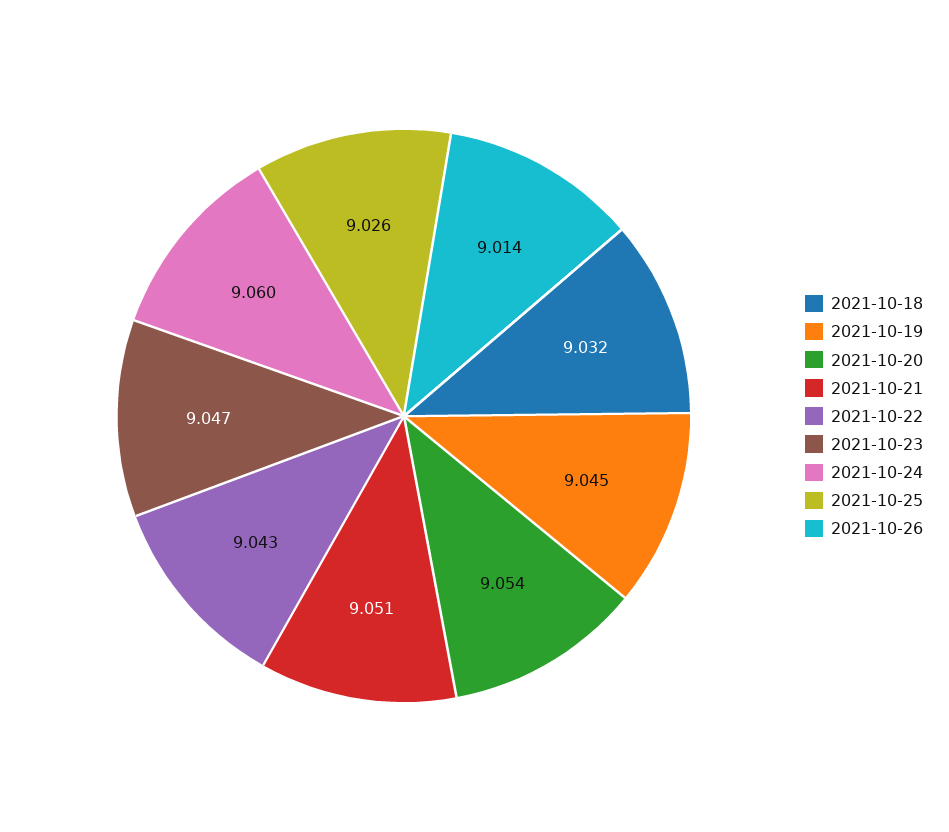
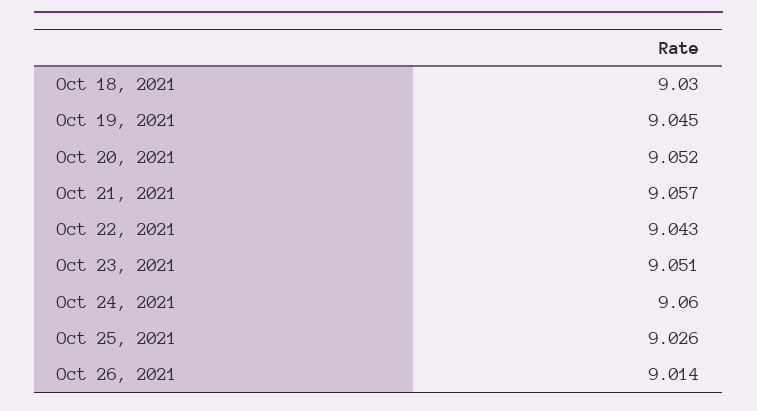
2021-10-18: 9.032 -> 9.03
2021-10-20: 9.054 -> 9.052
2021-10-21: 9.051 -> 9.057
2021-10-23: 9.047 -> 9.051

